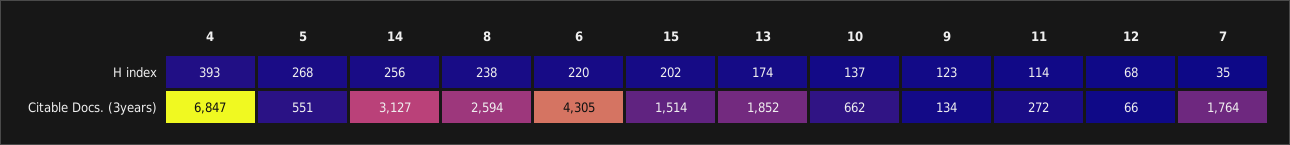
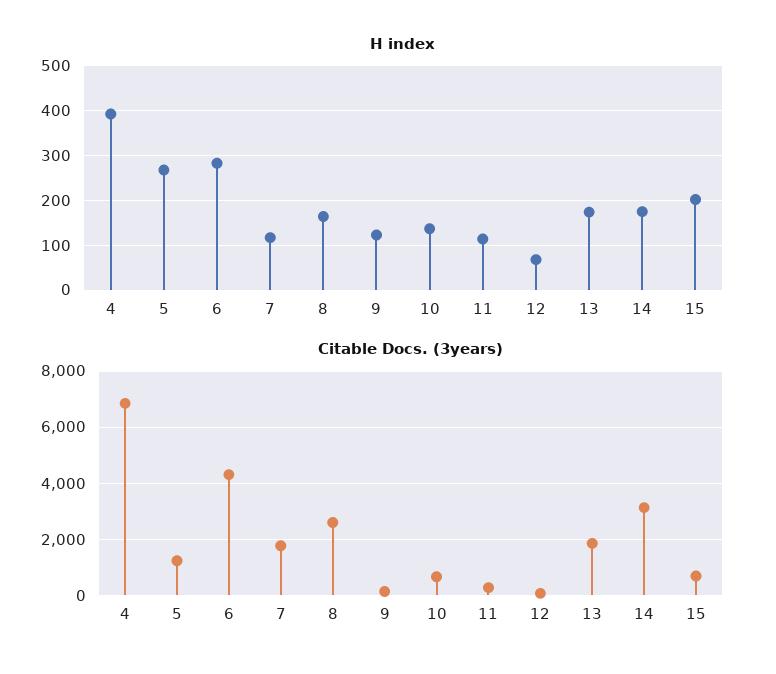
H index, 14: 256 -> 180
H index, 8: 238 -> 160
H index, 6: 220 -> 280
H index, 7: 35 -> 120
Citable Docs. (3years), 5: 551 -> 1250
Citable Docs. (3years), 15: 1514 -> 750

